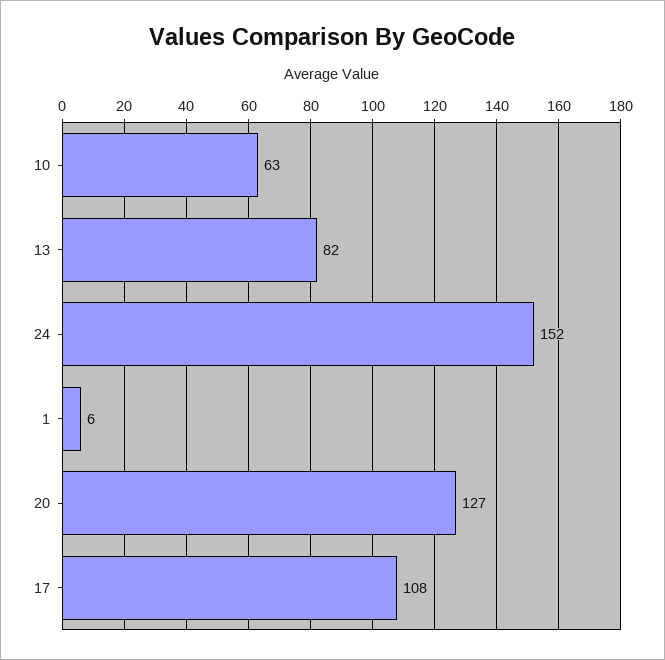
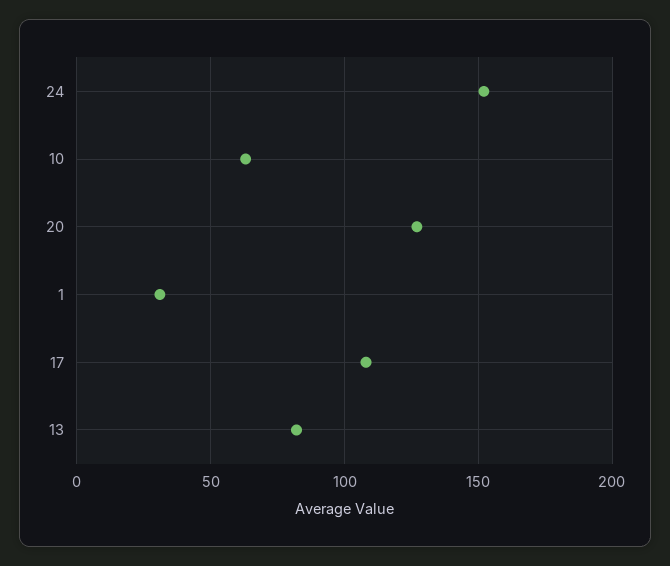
1: 6 -> 30

